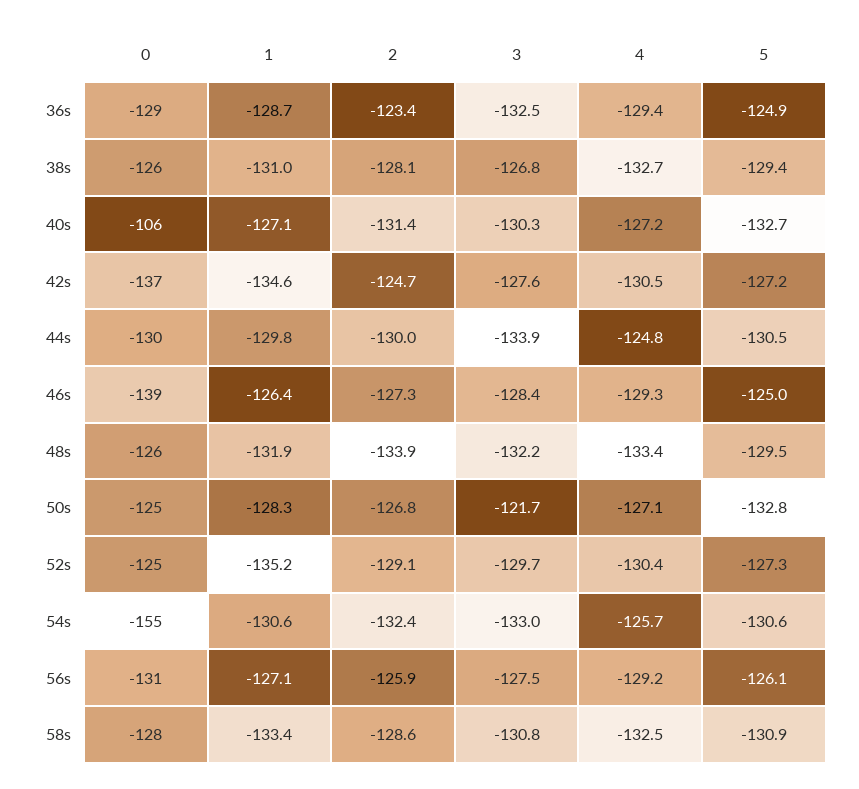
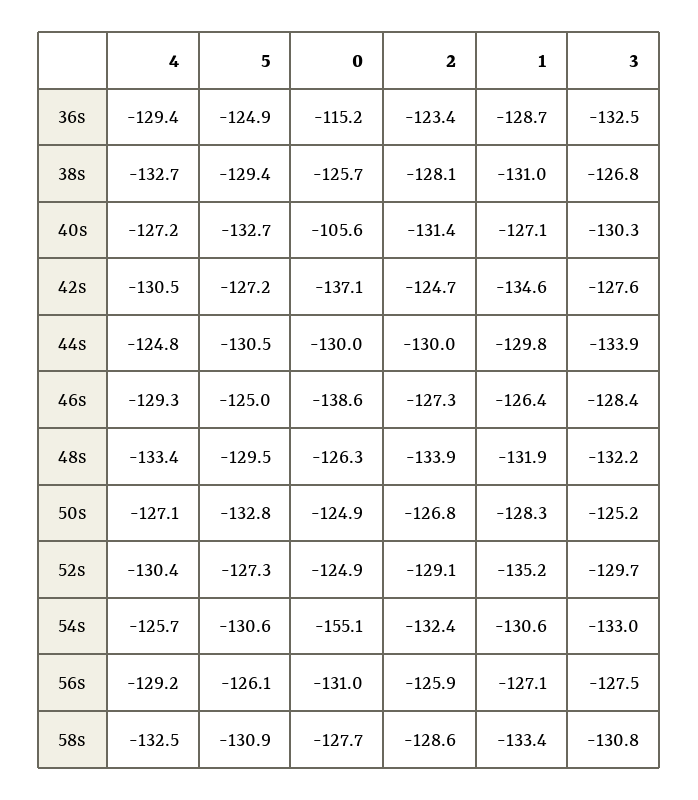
0, 36s: -129 -> -115.2
3, 50s: -121.7 -> -125.2

